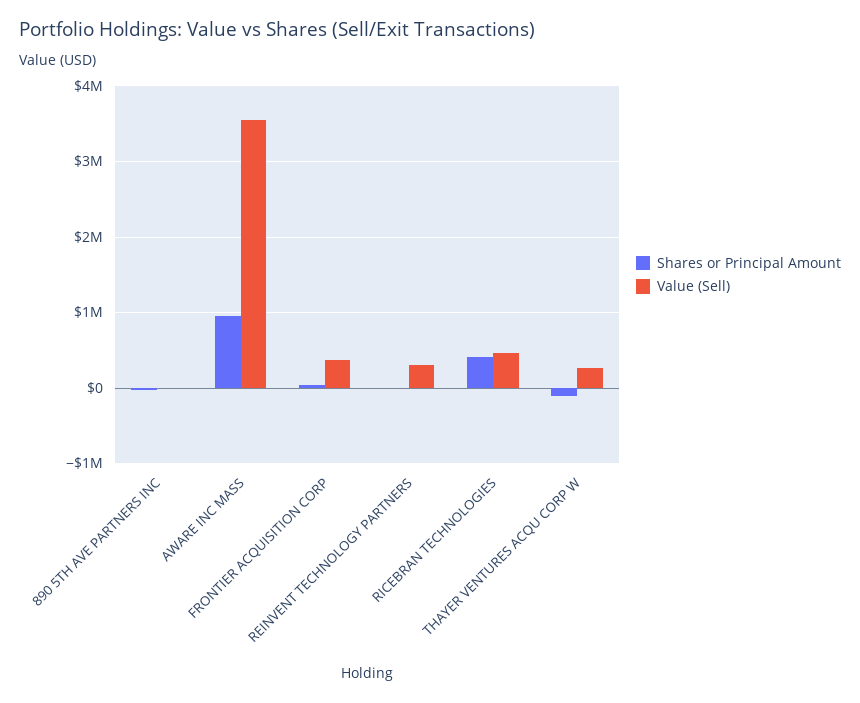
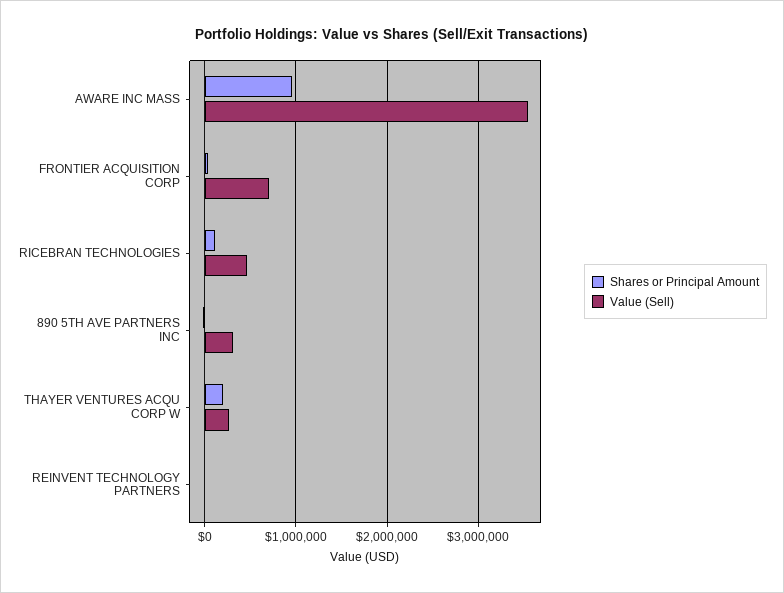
Value (Sell), 890 5TH AVE PARTNERS INC: 0 -> 300000
Value (Sell), FRONTIER ACQUISITION CORP: 400000 -> 700000
Value (Sell), REINVENT TECHNOLOGY PARTNERS: 300000 -> 0
Shares or Principal Amount, RICEBRAN TECHNOLOGIES: 400000 -> 100000
Shares or Principal Amount, THAYER VENTURES ACQU CORP W: -100000 -> 200000

